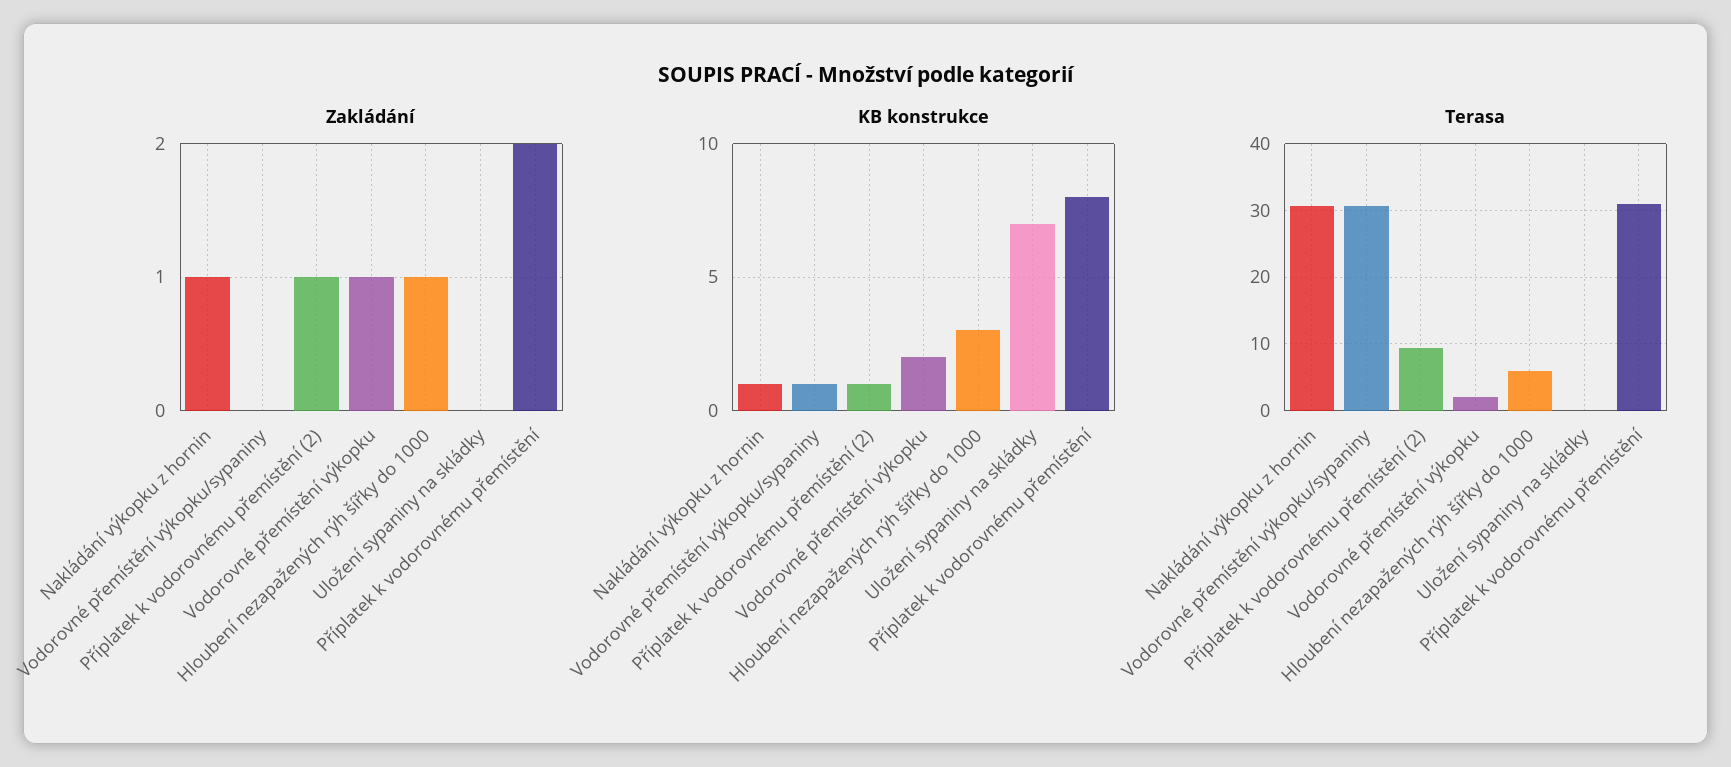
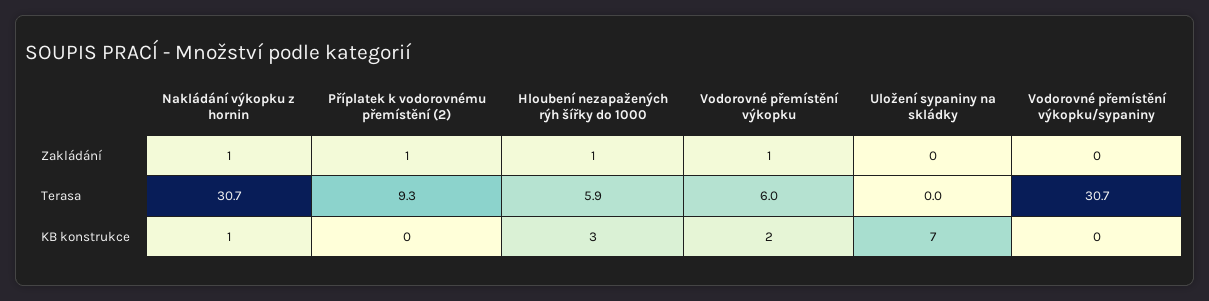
Zakládání, Příplatek k vodorovnému přemístění: 2 -> none
KB konstrukce, Vodorovné přemístění výkopku/sypaniny: 1 -> 0
KB konstrukce, Příplatek k vodorovnému přemístění (2): 1 -> 0
KB konstrukce, Příplatek k vodorovnému přemístění: 8 -> none
Terasa, Vodorovné přemístění výkopku: 2 -> 6
Terasa, Příplatek k vodorovnému přemístění: 31 -> none

